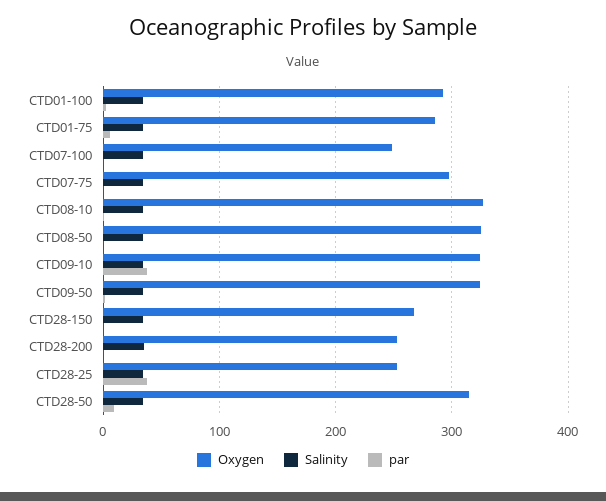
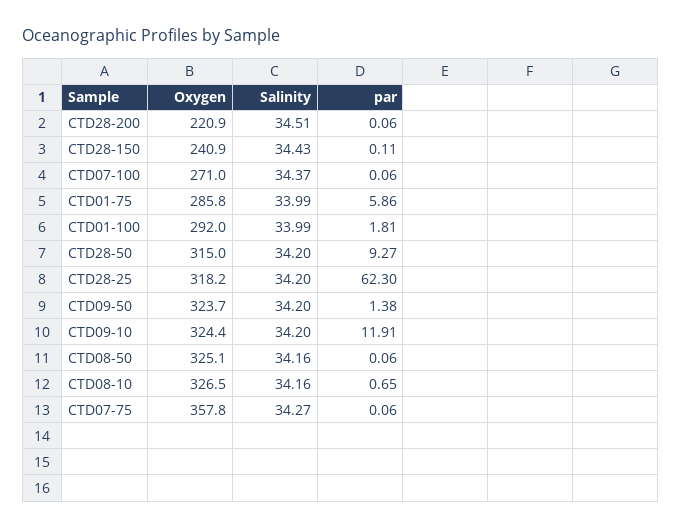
Oxygen, CTD07-100: 250 -> 271
Oxygen, CTD07-75: 300 -> 357.8
par, CTD09-10: 40 -> 11.91
Oxygen, CTD28-150: 270 -> 240.9
Oxygen, CTD28-200: 250 -> 220.9
Oxygen, CTD28-25: 250 -> 318.2
par, CTD28-25: 40 -> 62.3

